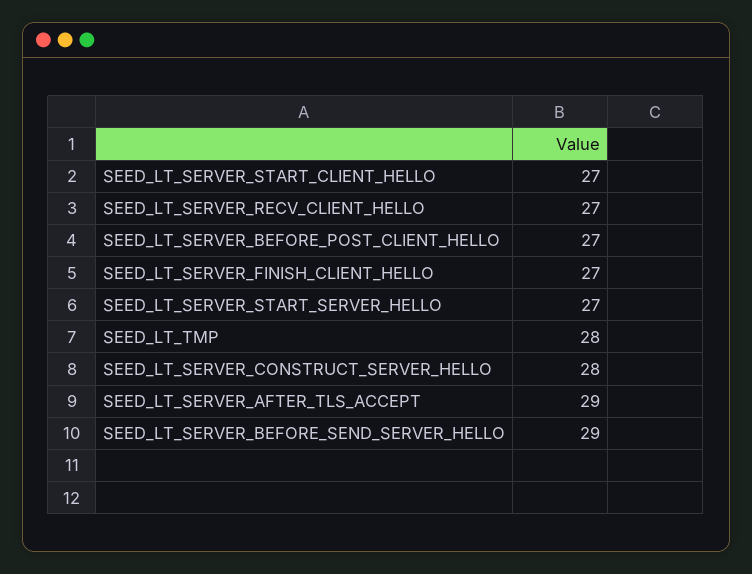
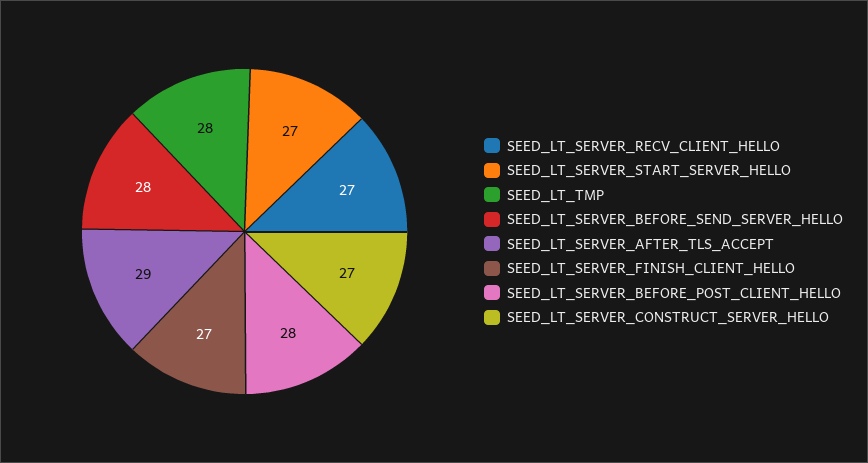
SEED_LT_SERVER_START_CLIENT_HELLO: 27 -> none
SEED_LT_SERVER_BEFORE_POST_CLIENT_HELLO: 27 -> 28
SEED_LT_SERVER_CONSTRUCT_SERVER_HELLO: 28 -> 27
SEED_LT_SERVER_BEFORE_SEND_SERVER_HELLO: 29 -> 28

